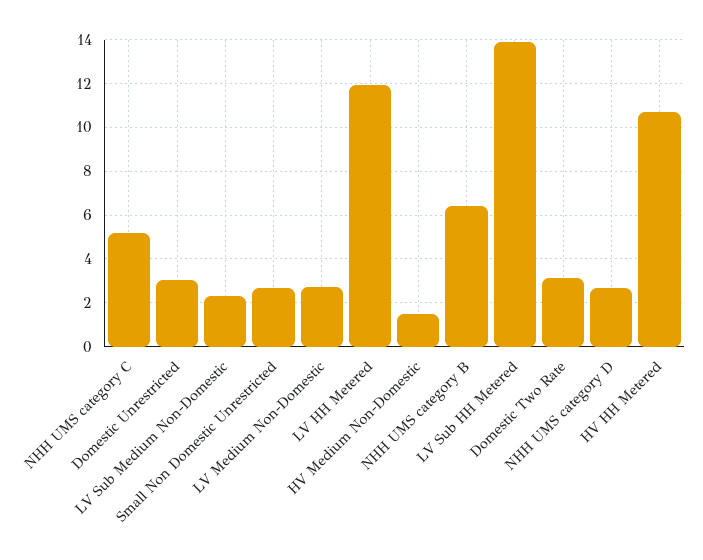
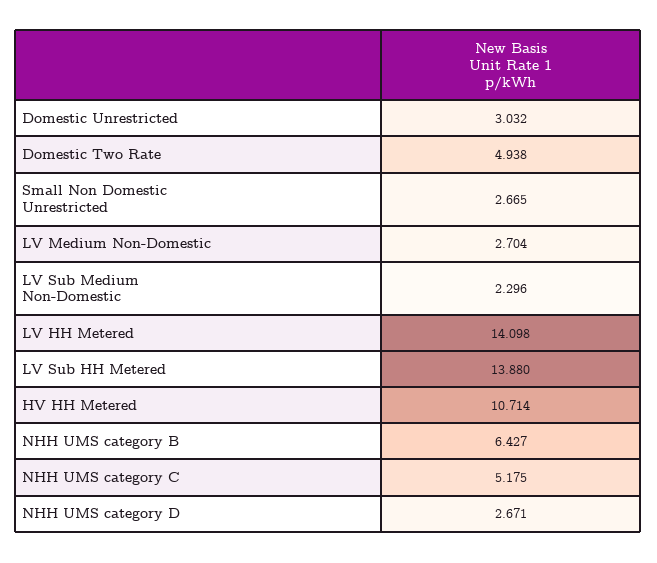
LV HH Metered: 12 -> 14.098
HV Medium Non-Domestic: 1.5 -> none
Domestic Two Rate: 3 -> 4.938

